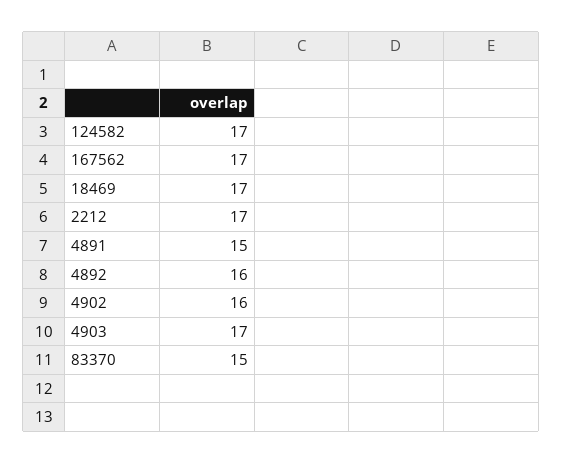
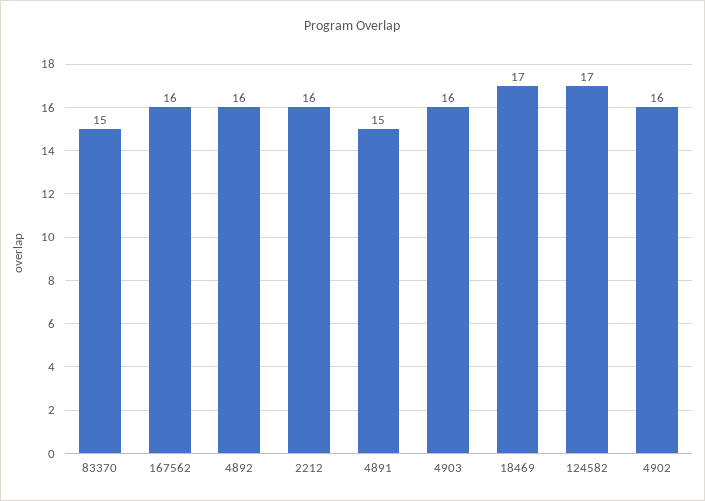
167562: 17 -> 16
2212: 17 -> 16
4903: 17 -> 16

